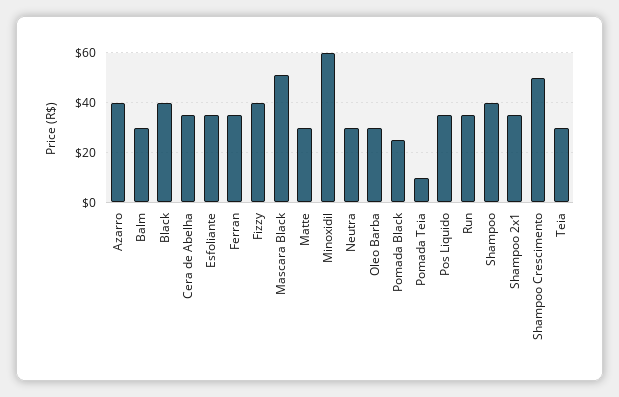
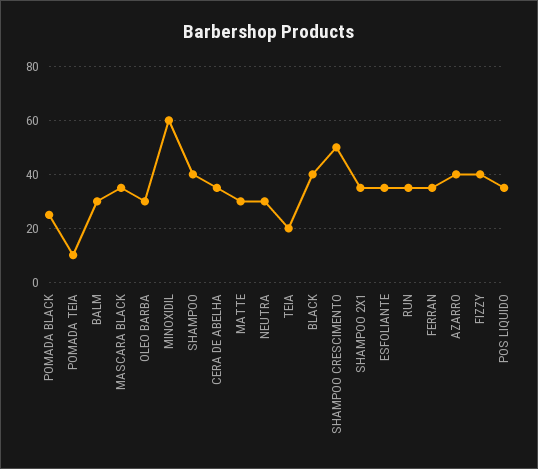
Mascara Black: 50 -> 35
Teia: 30 -> 20

